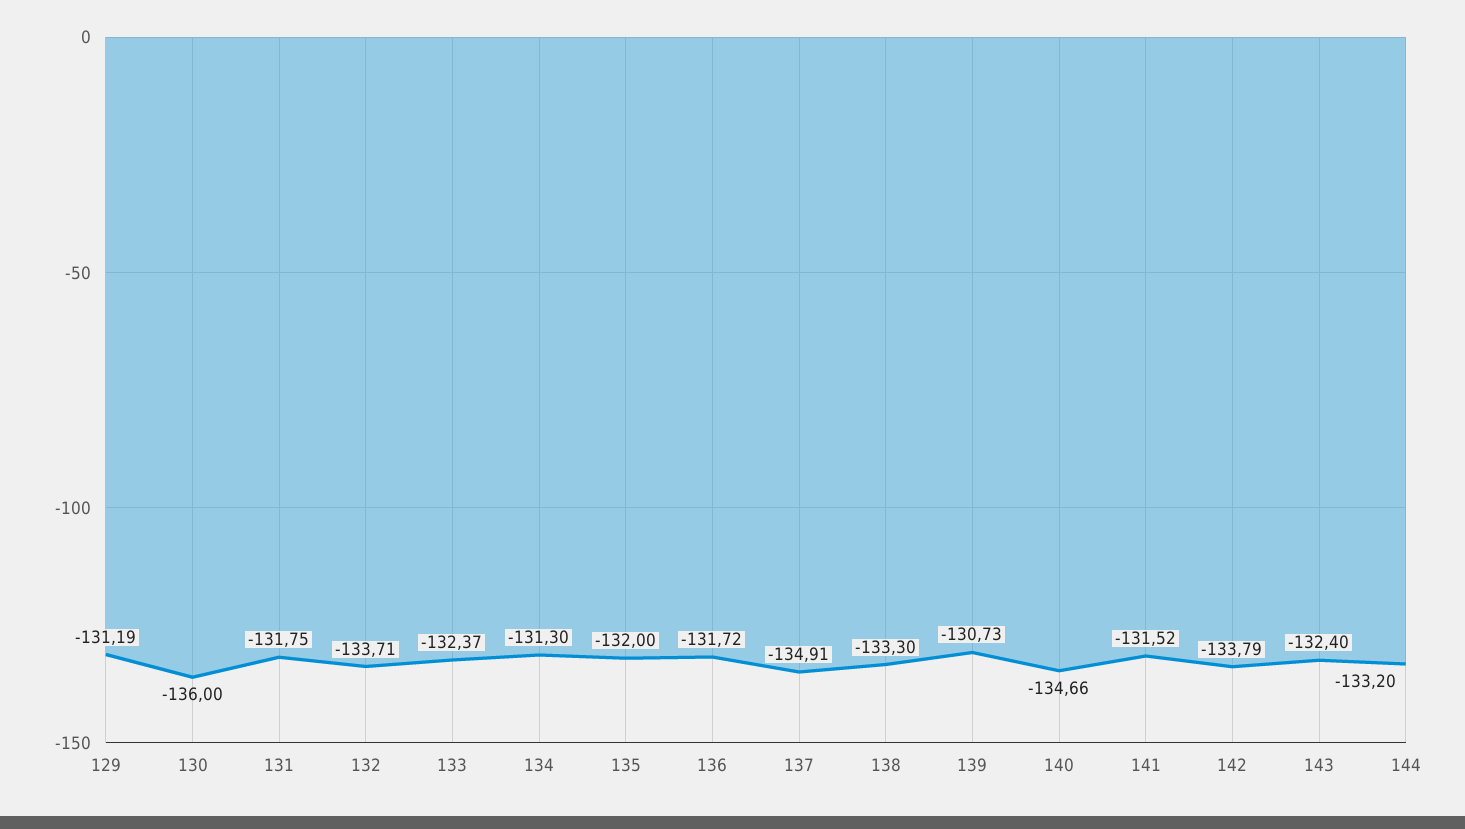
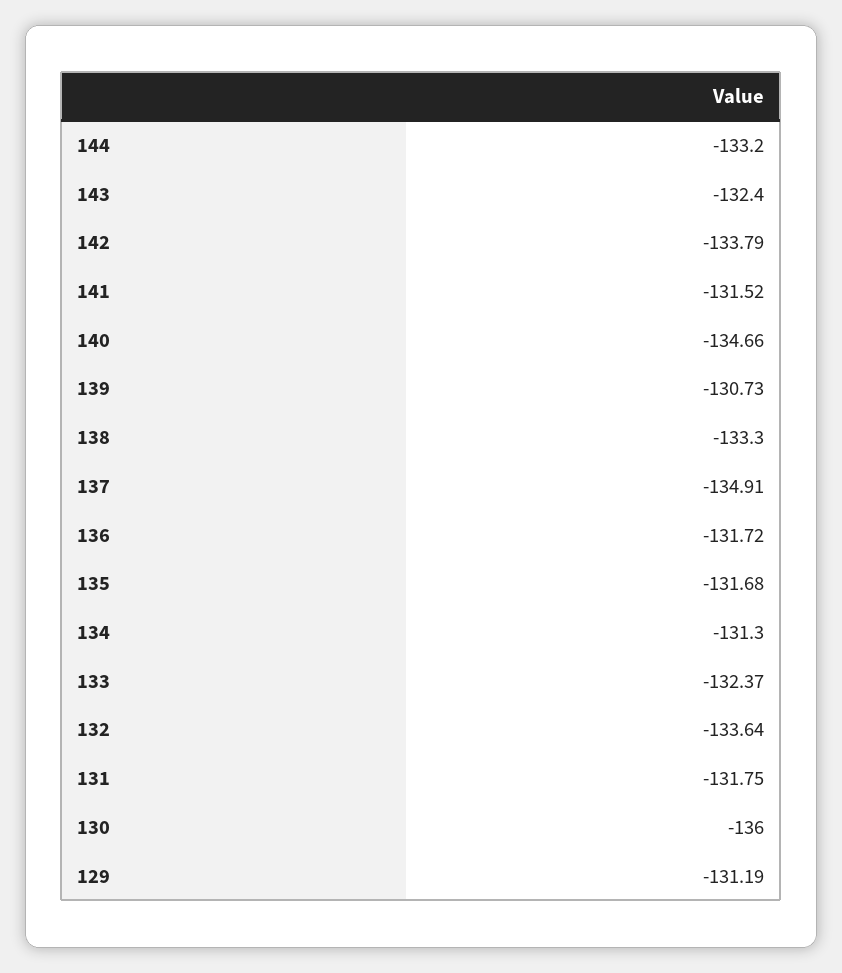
132: -133.71 -> -133.64
135: -132 -> -131.68

